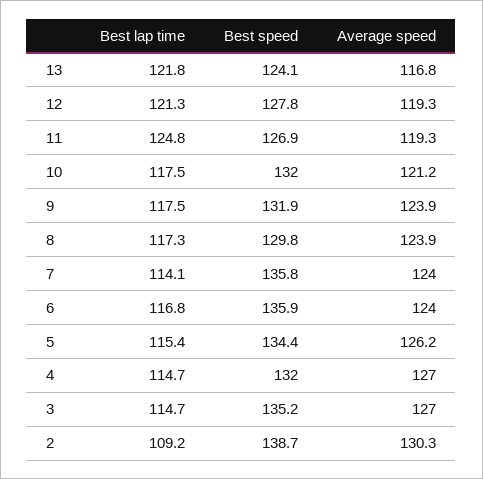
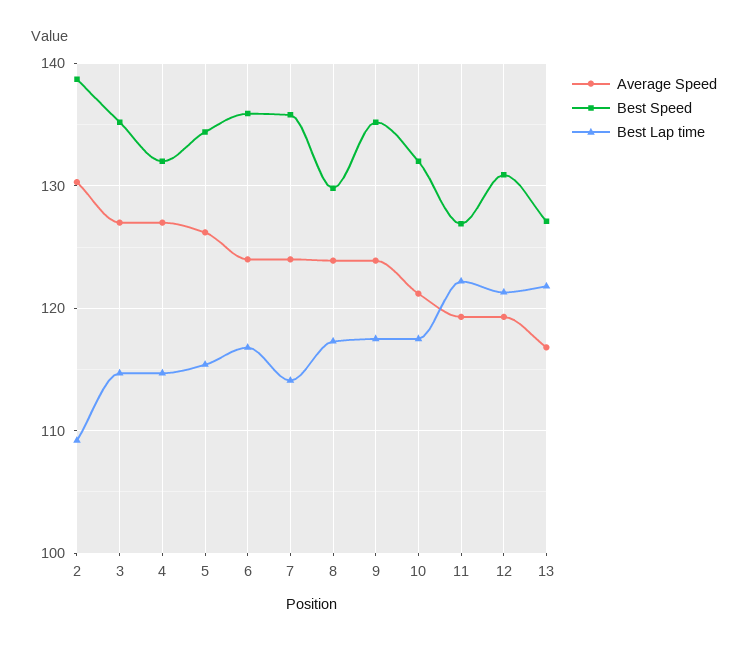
Best speed, 13: 124.1 -> 127
Best speed, 12: 127.8 -> 131
Best lap time, 11: 124.8 -> 122
Best speed, 9: 131.9 -> 135

